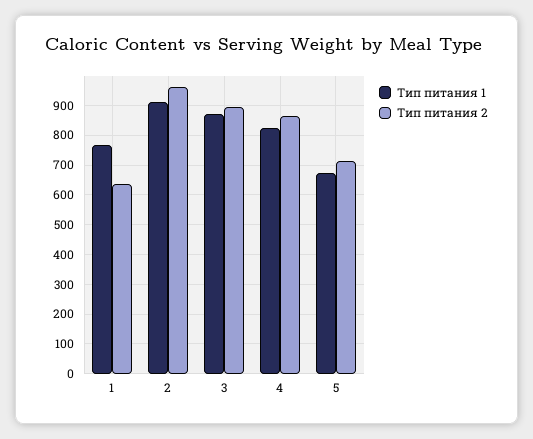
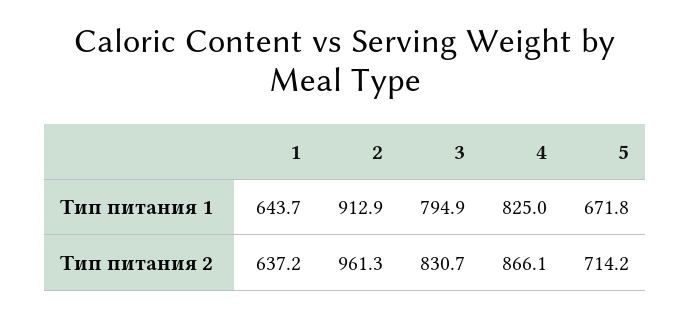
Тип питания 1, 1: 775 -> 643.7
Тип питания 1, 3: 875 -> 794.9
Тип питания 2, 3: 900 -> 830.7

